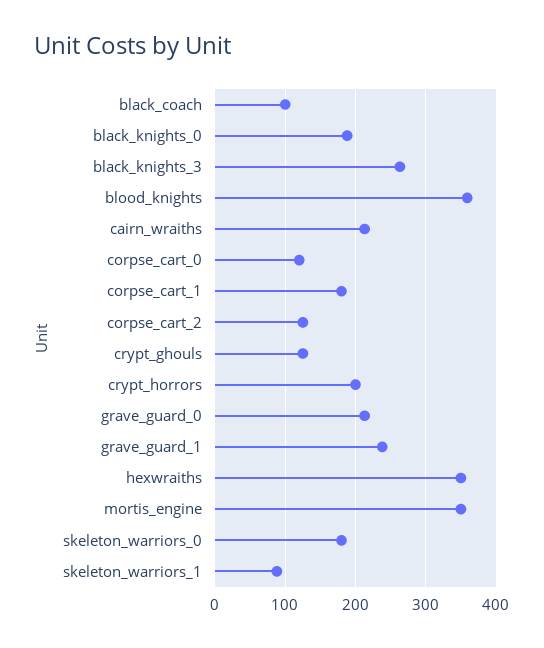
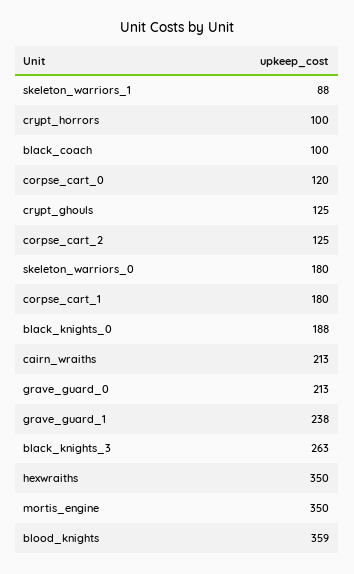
crypt_horrors: 200 -> 100

